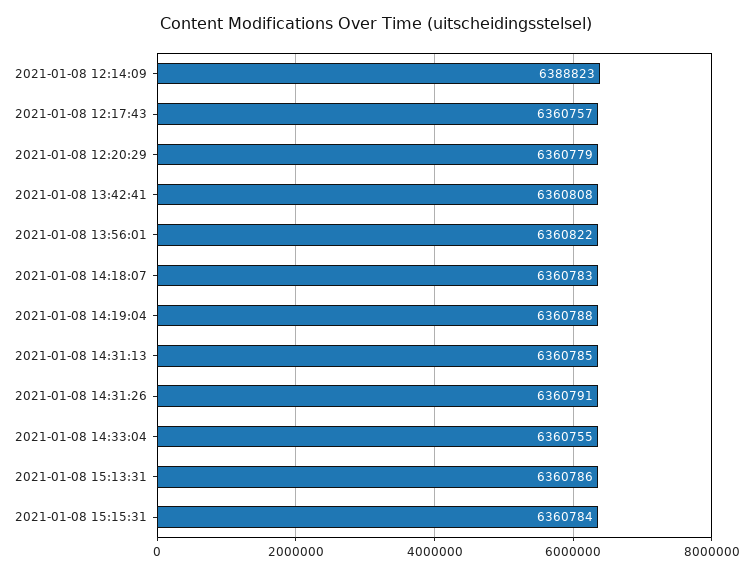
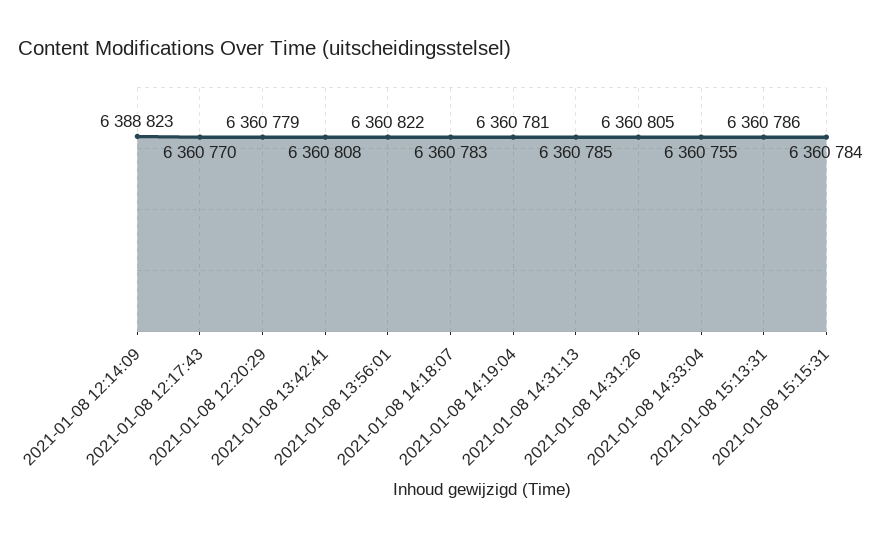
2021-01-08 12:17:43: 6360757 -> 6360770
2021-01-08 14:19:04: 6360788 -> 6360781
2021-01-08 14:31:26: 6360791 -> 6360805

